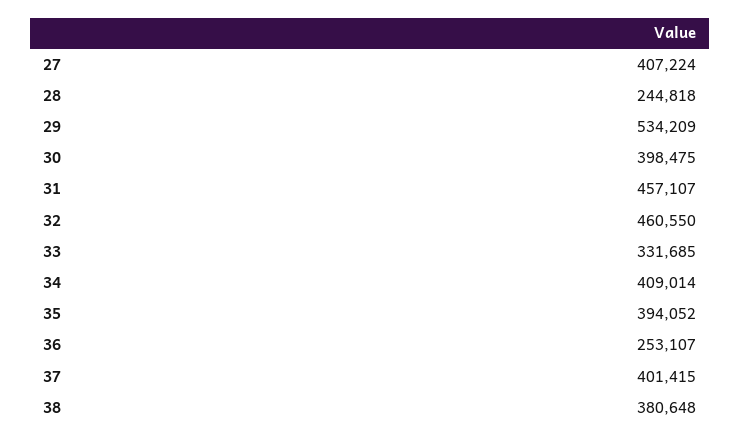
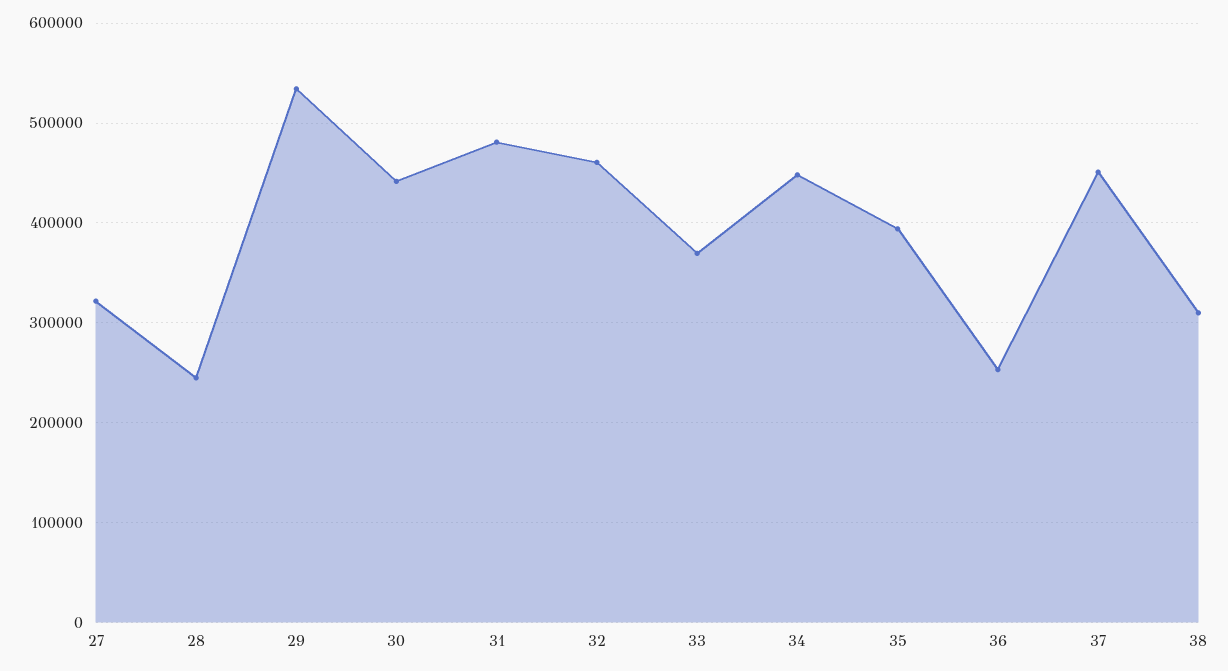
27: 407224 -> 320000
30: 398475 -> 440000
31: 457107 -> 480000
33: 331685 -> 370000
34: 409014 -> 450000
37: 401415 -> 450000
38: 380648 -> 310000

